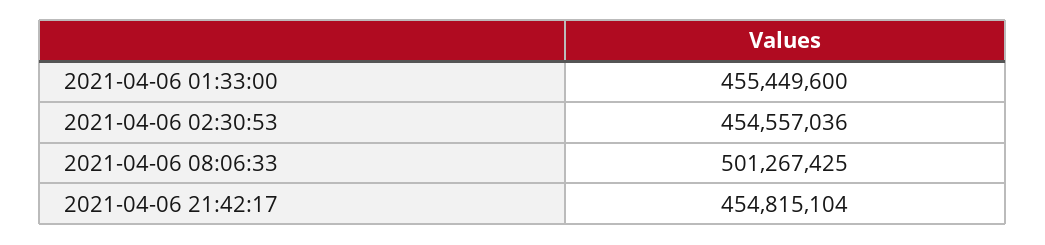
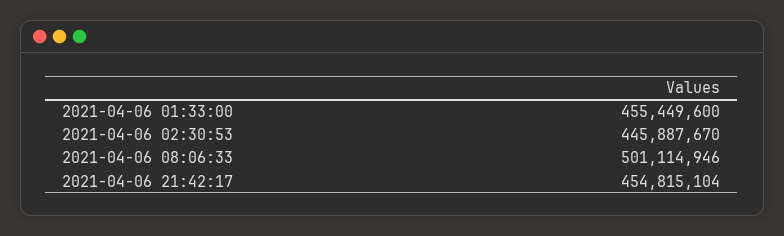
2021-04-06 02:30:53: 454557036 -> 445887670
2021-04-06 08:06:33: 501267425 -> 501114946

